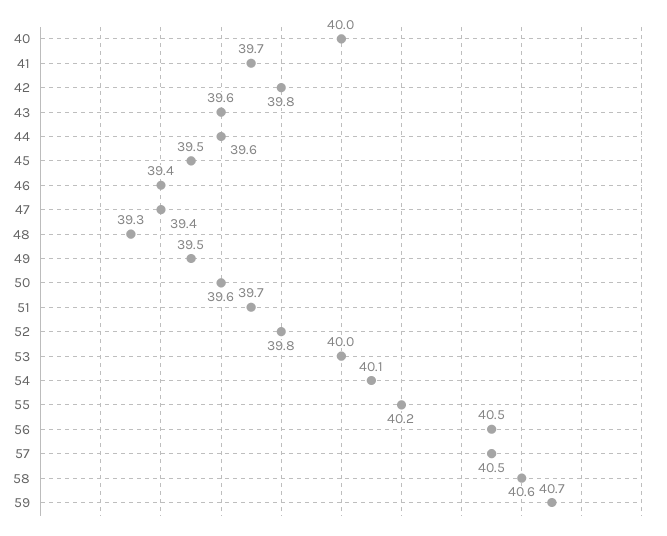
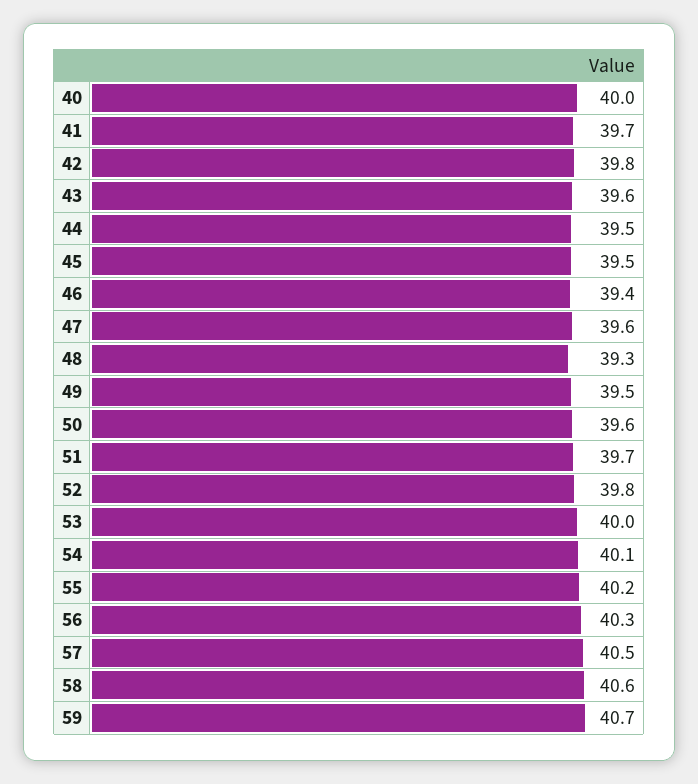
44: 39.6 -> 39.5
47: 39.4 -> 39.6
56: 40.5 -> 40.3

